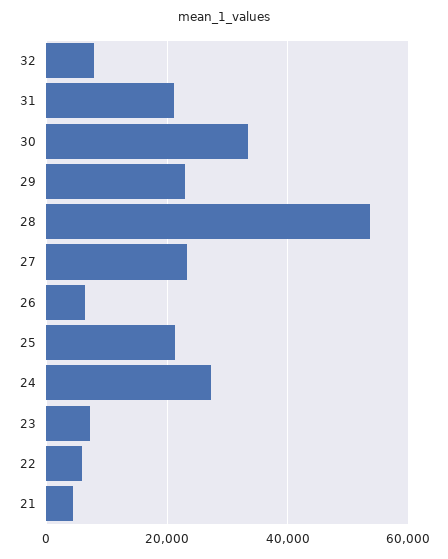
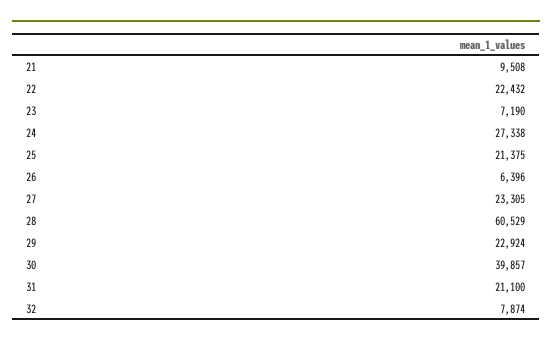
30: 34000 -> 39857
28: 54000 -> 60529
22: 6000 -> 22432
21: 4000 -> 9508

